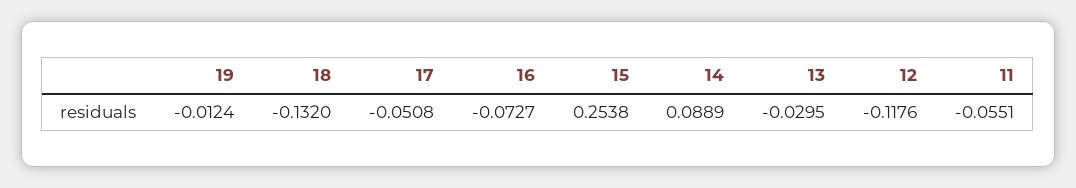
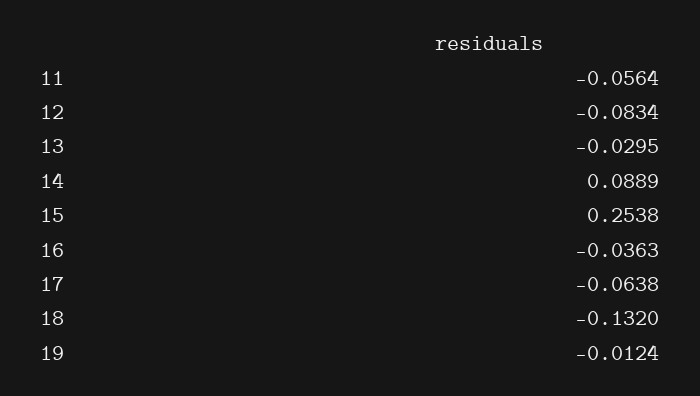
17: -0.0508 -> -0.0638
16: -0.0727 -> -0.0363
12: -0.1176 -> -0.0834
11: -0.0551 -> -0.0564

